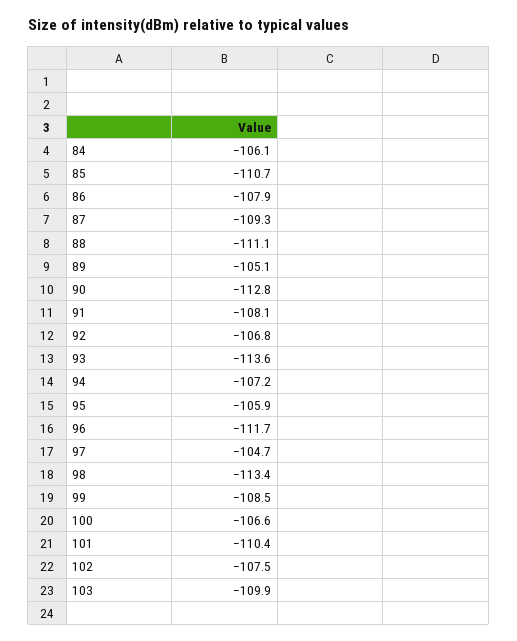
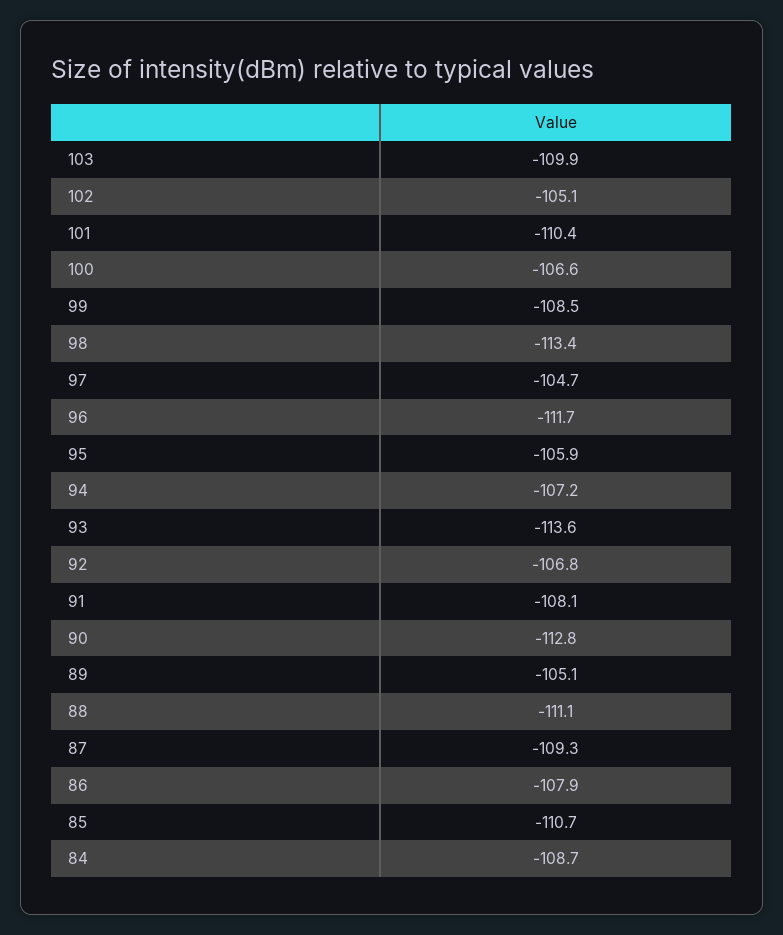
84: -106.1 -> -108.7
102: -107.5 -> -105.1

